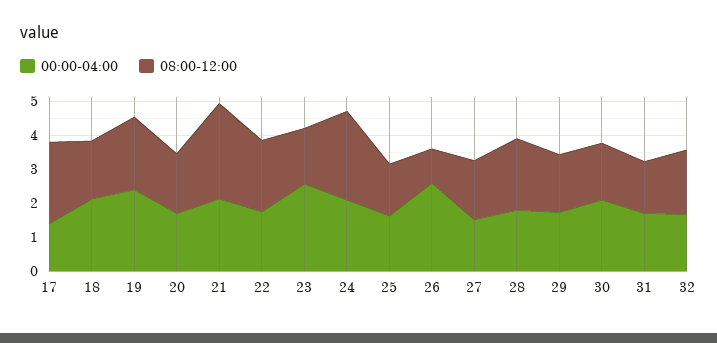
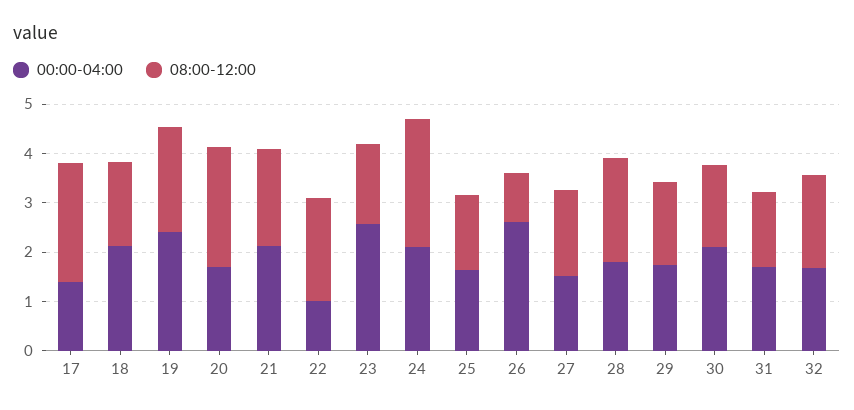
08:00-12:00, 20: 1.75 -> 2.4
08:00-12:00, 21: 2.75 -> 2
00:00-04:00, 22: 1.75 -> 1

